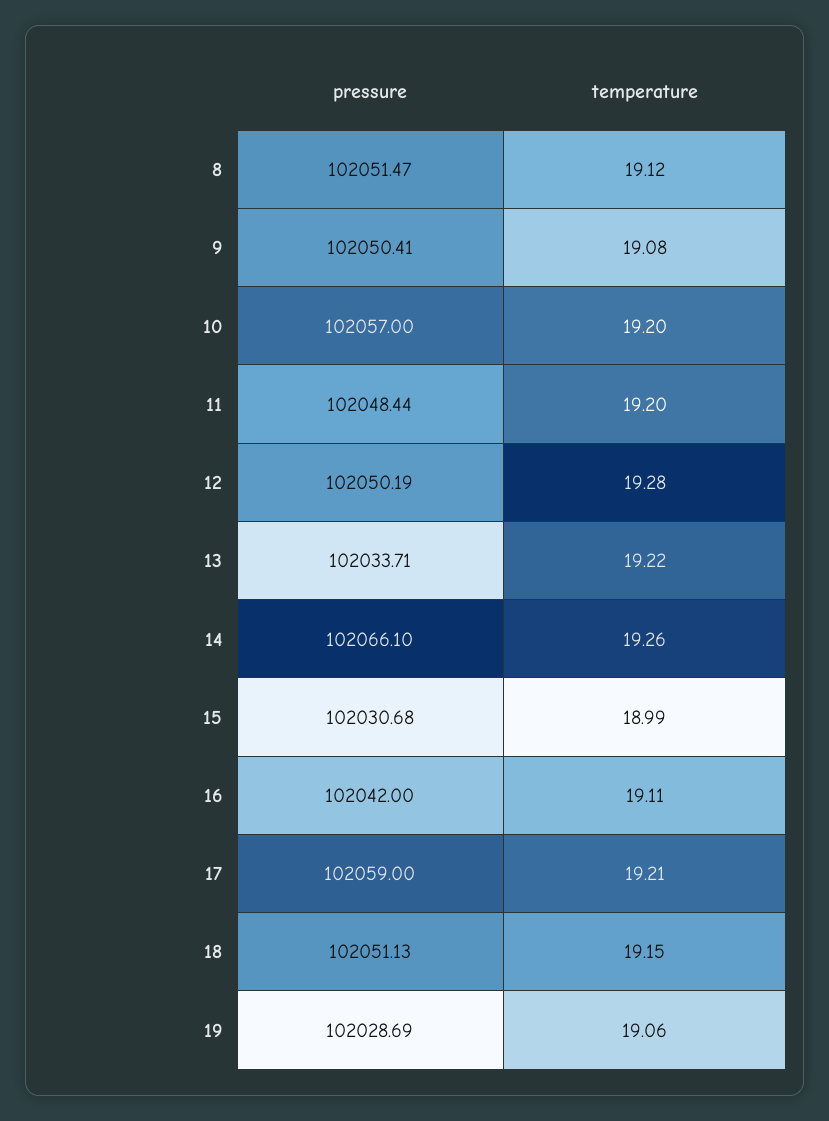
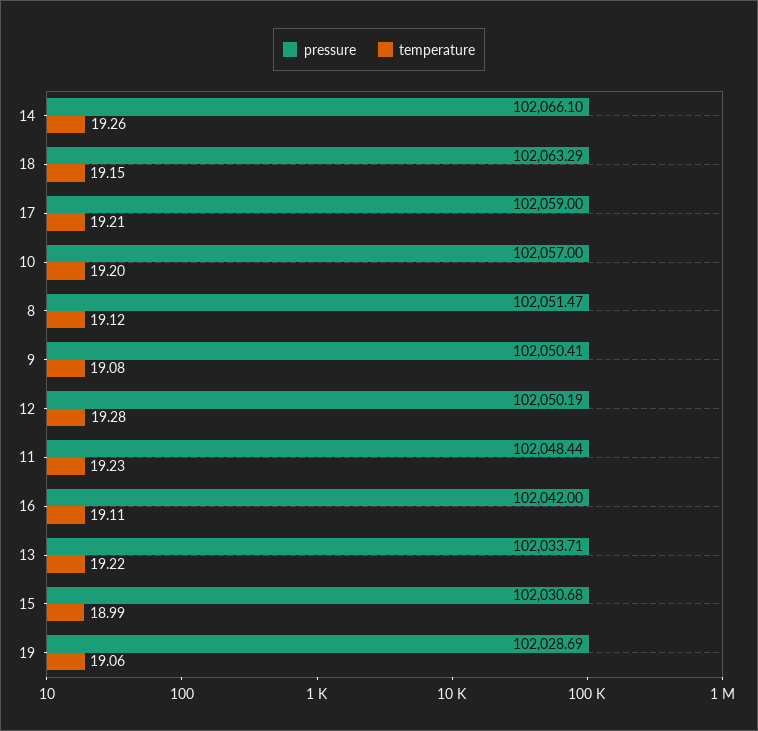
temperature, 11: 19.2 -> 19.23
pressure, 18: 102051.13 -> 102063.29

